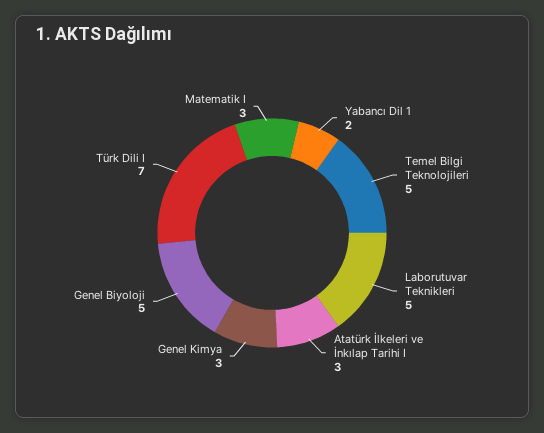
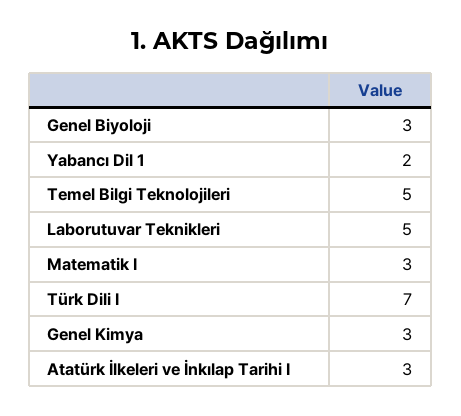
Genel Biyoloji: 5 -> 3

